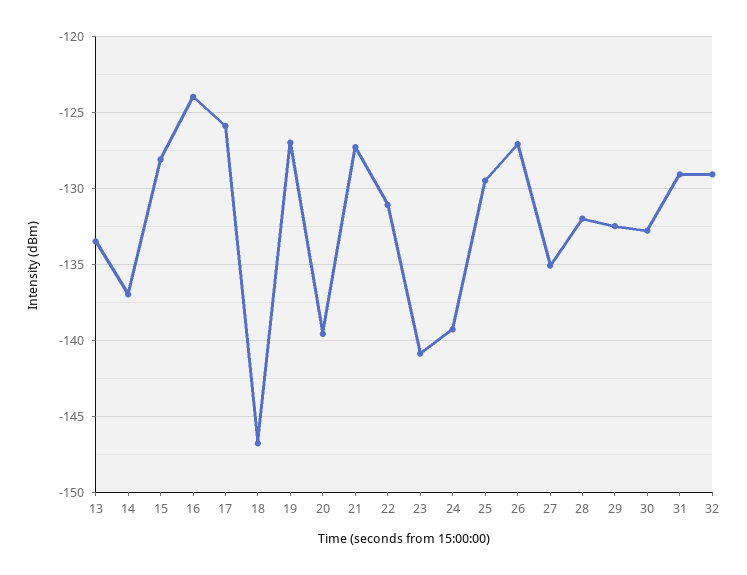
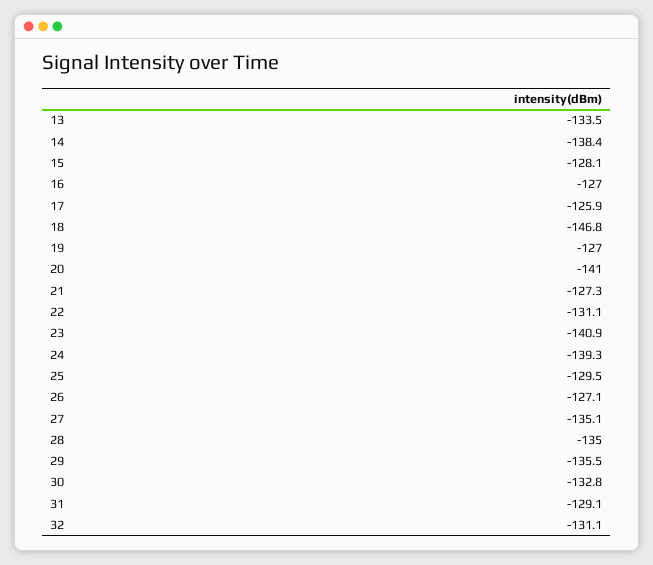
14: -137 -> -138.4
16: -124 -> -127
20: -139.5 -> -141
28: -132 -> -135
29: -132.5 -> -135.5
32: -129 -> -131.1

